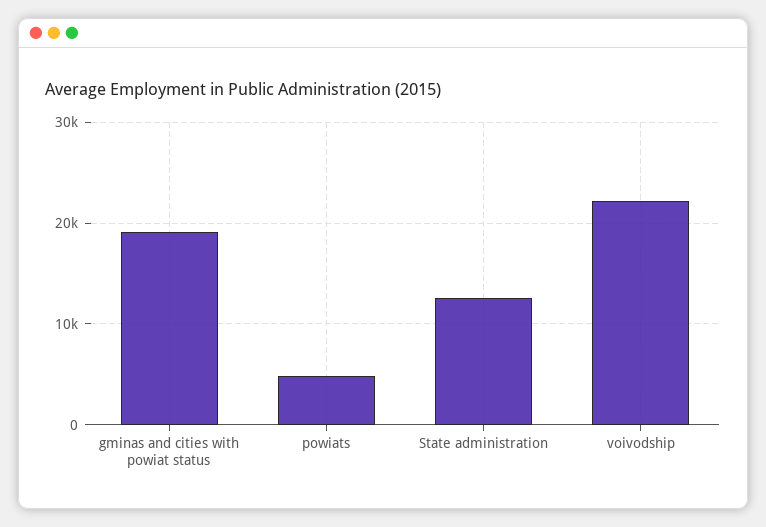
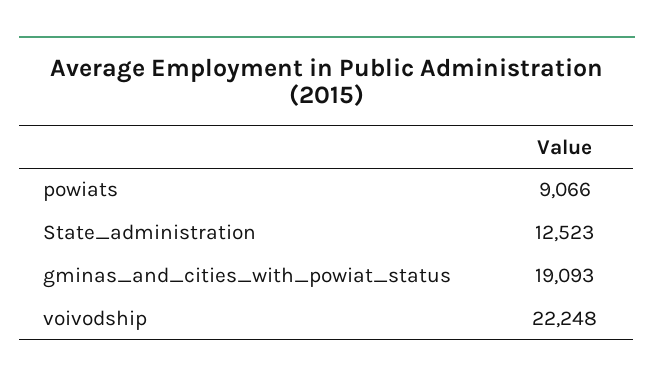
powiats: 5000 -> 9066

